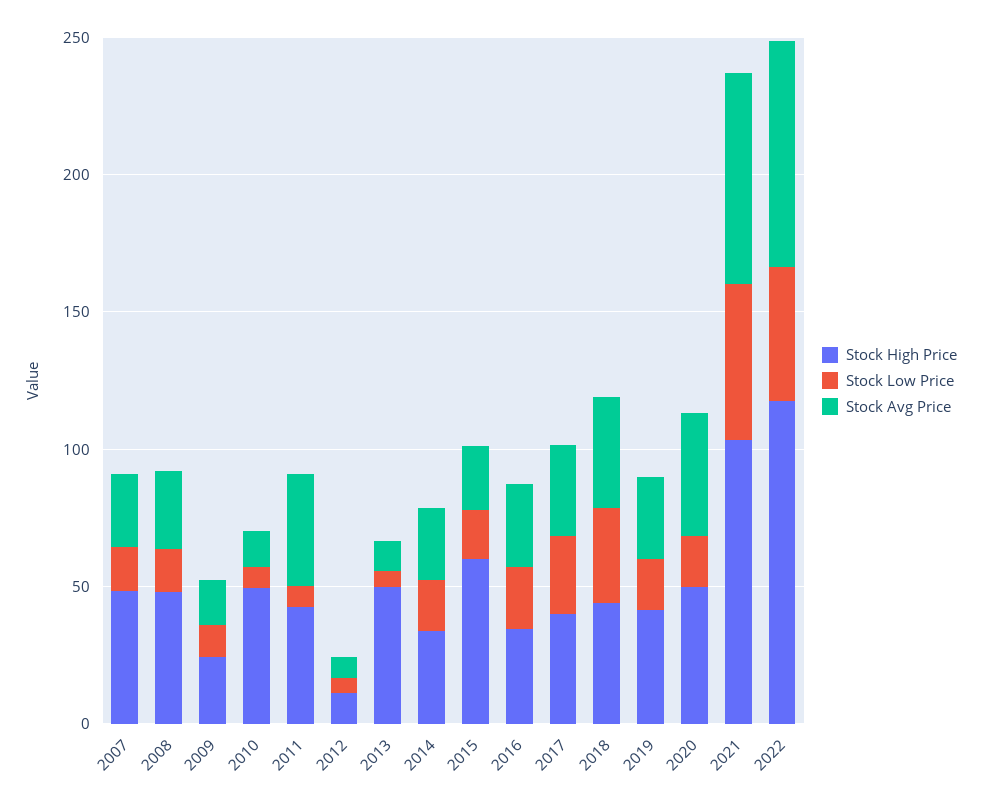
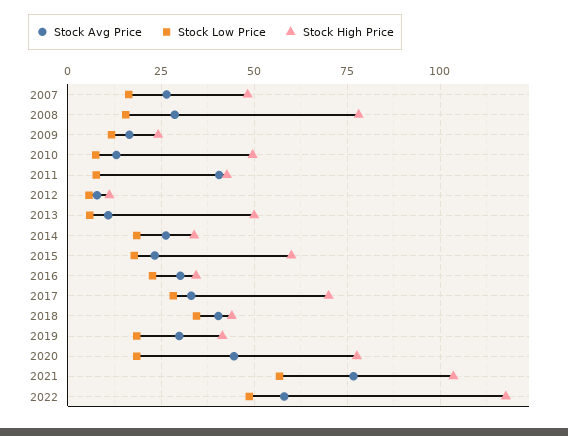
Stock High Price, 2008: 50 -> 77.5
Stock High Price, 2017: 40 -> 70
Stock High Price, 2020: 50 -> 77.5
Stock Avg Price, 2022: 80 -> 57.5

